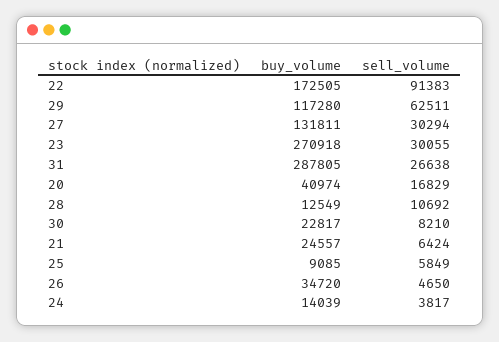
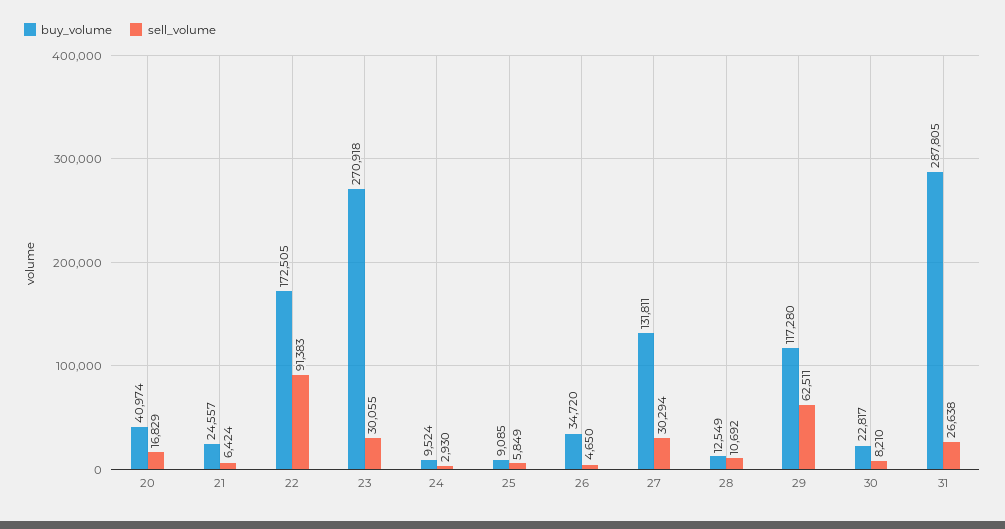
buy_volume, 24: 14039 -> 9524
sell_volume, 24: 3817 -> 2930

